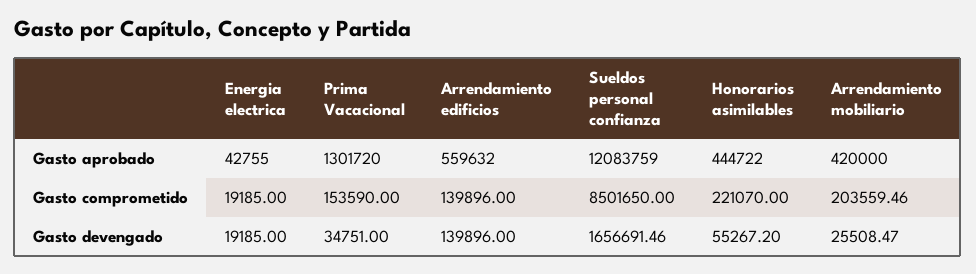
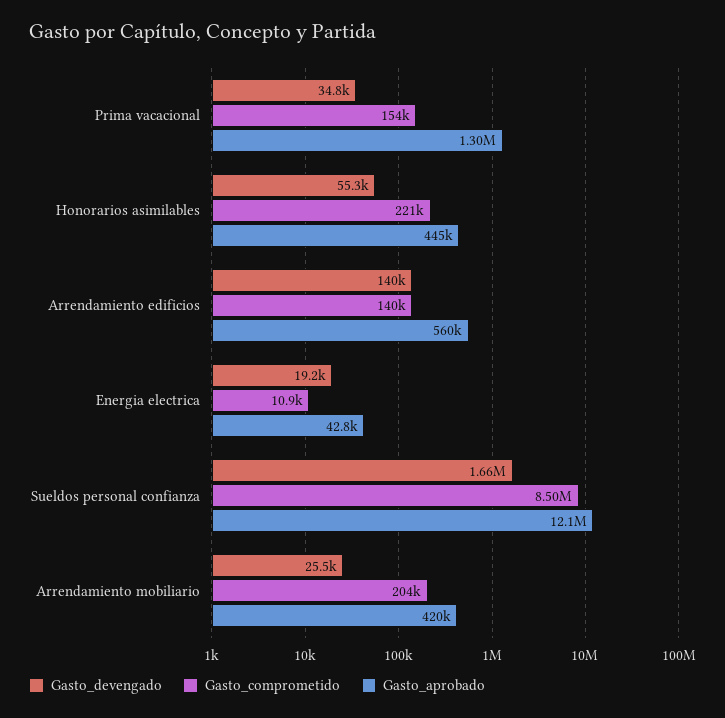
Gasto comprometido, Energia electrica: 19185 -> 10900

